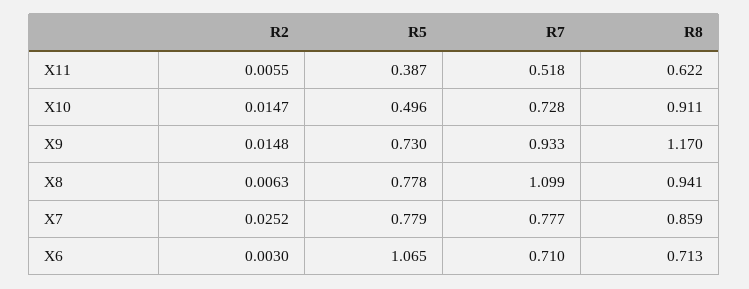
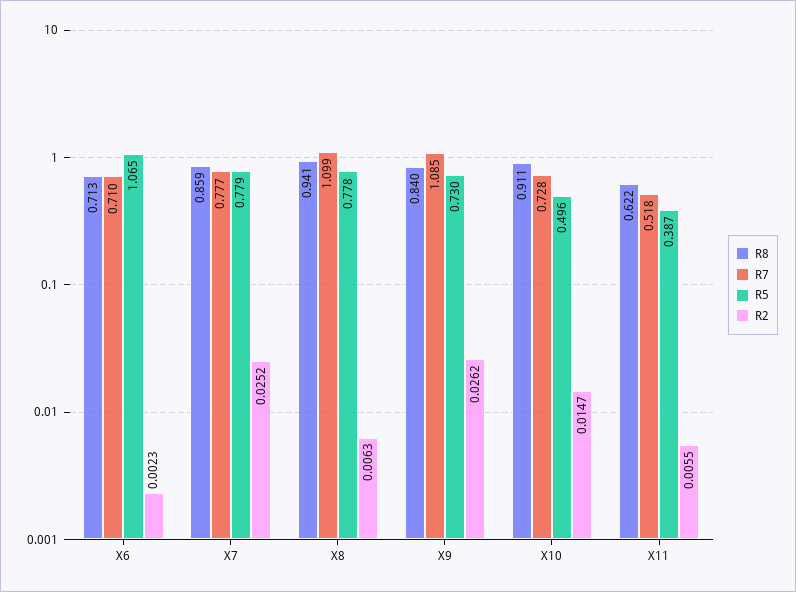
R2, X9: 0.0148 -> 0.0262
R7, X9: 0.933 -> 1.085
R8, X9: 1.17 -> 0.84
R2, X6: 0.003 -> 0.0023

